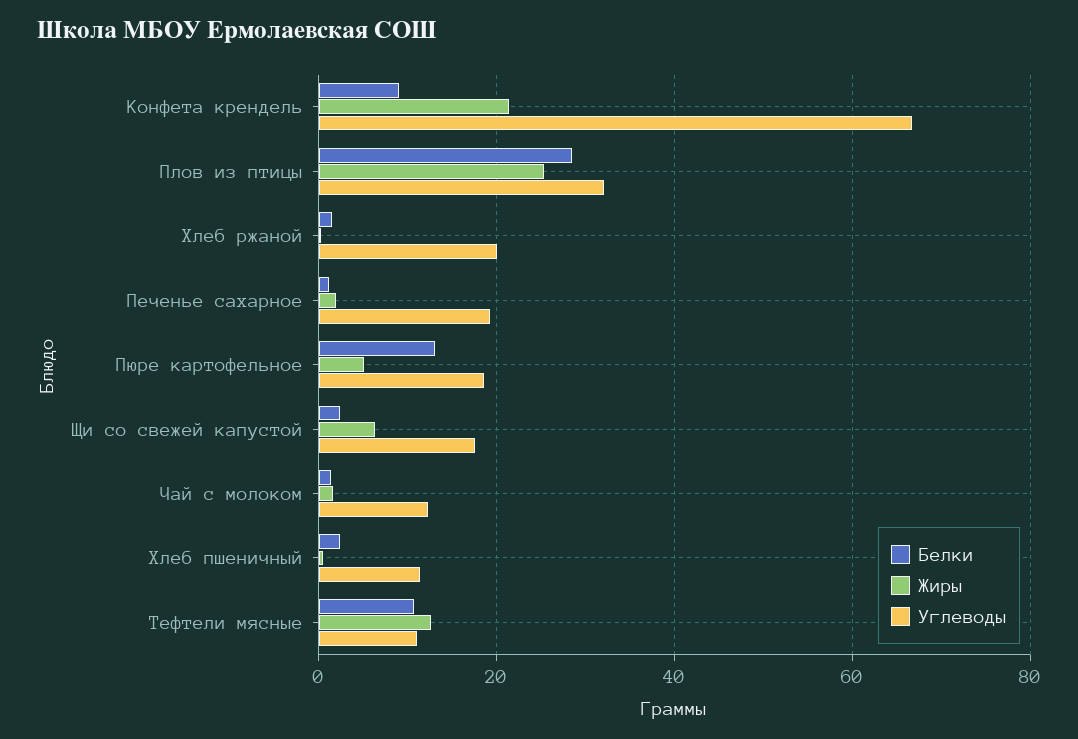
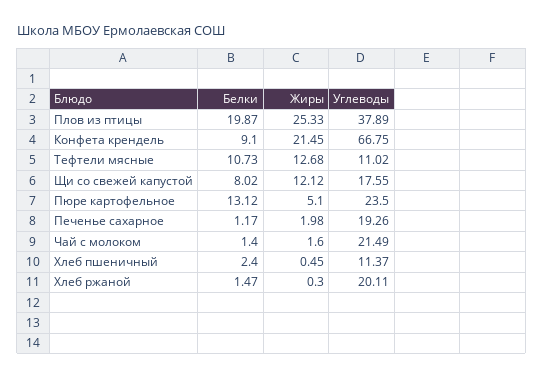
Белки, Плов из птицы: 28 -> 19.87
Углеводы, Плов из птицы: 32 -> 37.89
Углеводы, Пюре картофельное: 18 -> 23.5
Белки, Щи со свежей капустой: 2 -> 8.02
Жиры, Щи со свежей капустой: 6 -> 12.12
Углеводы, Чай с молоком: 12 -> 21.49

